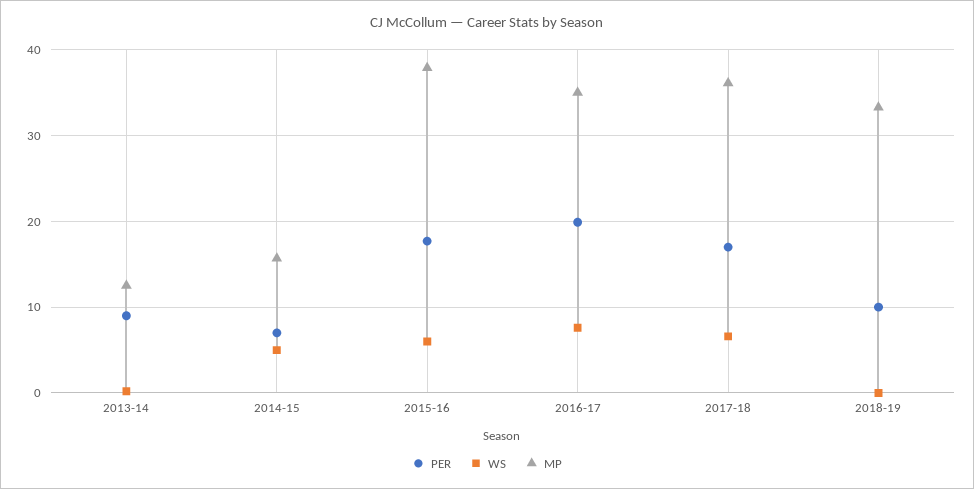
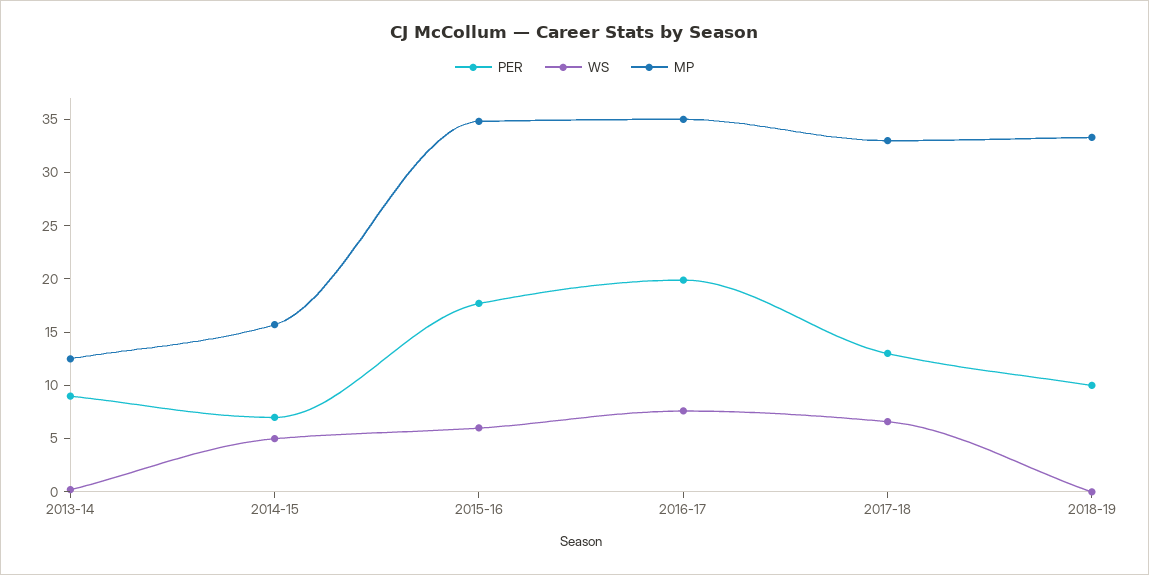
MP, 2015-16: 38 -> 35
PER, 2017-18: 17 -> 13
MP, 2017-18: 36 -> 33

